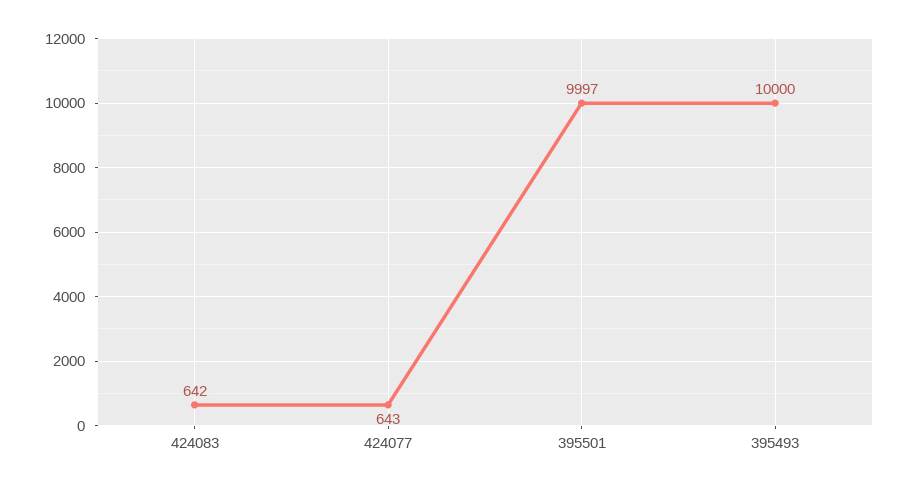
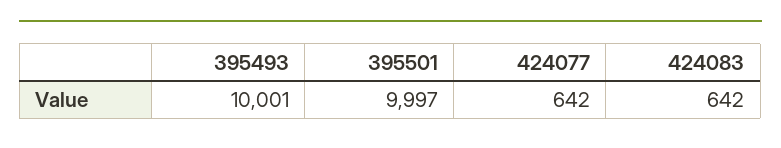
424077: 643 -> 642
395493: 10000 -> 10001

